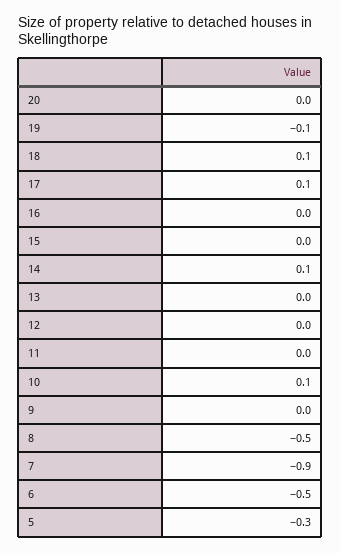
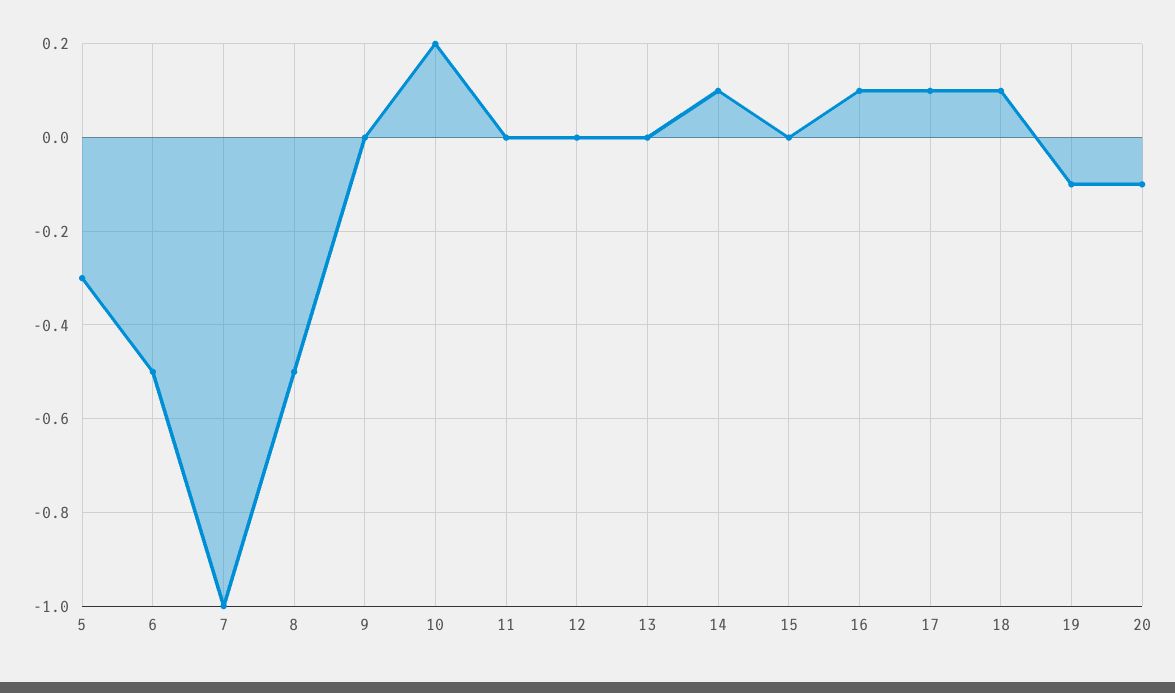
20: 0 -> -0.1
16: 0 -> 0.1
10: 0.1 -> 0.2
7: -0.9 -> -1

